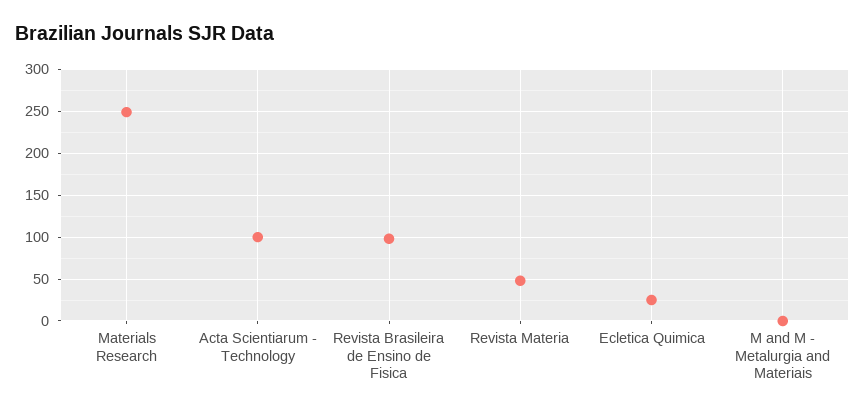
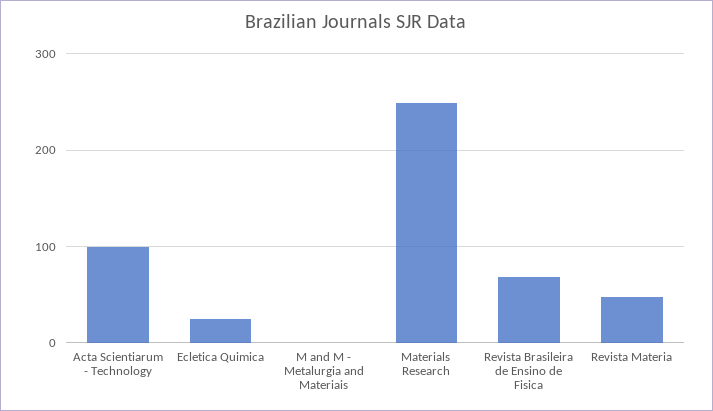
Revista Brasileira de Ensino de Fisica: 100 -> 70

